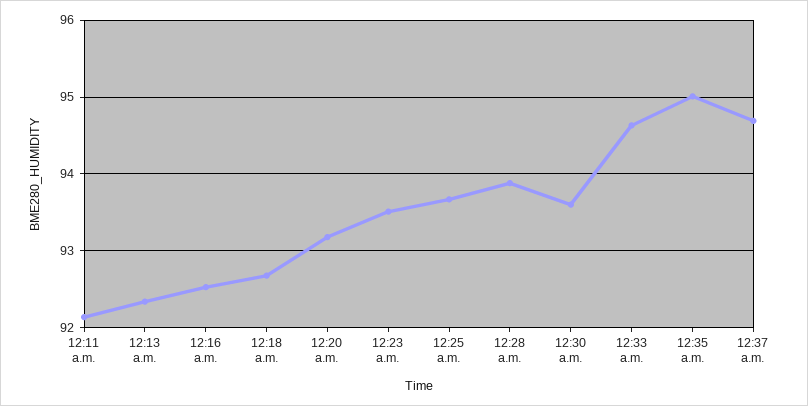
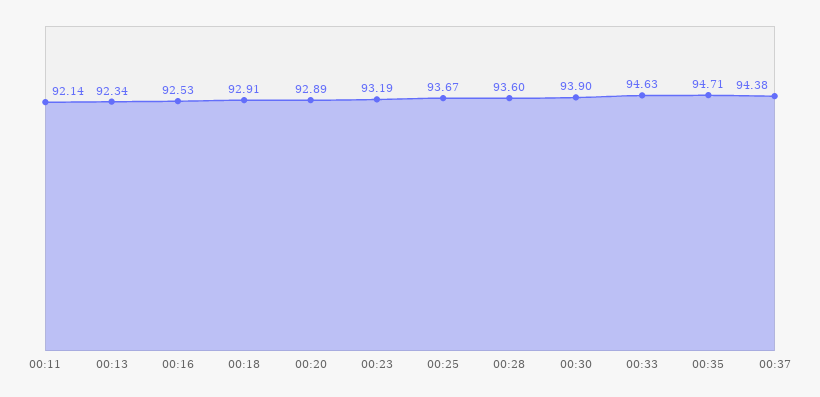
12:18 a.m.: 92.7 -> 92.91
12:20 a.m.: 93.2 -> 92.89
12:23 a.m.: 93.5 -> 93.19
12:28 a.m.: 93.9 -> 93.6
12:30 a.m.: 93.6 -> 93.9
12:35 a.m.: 95 -> 94.71
12:37 a.m.: 94.7 -> 94.38

